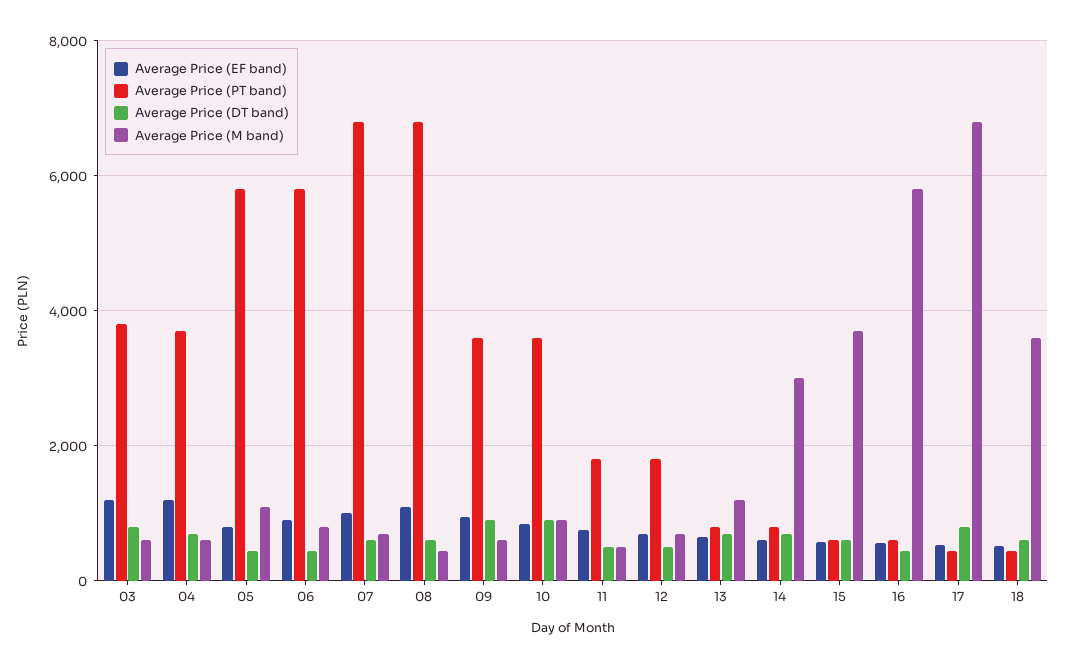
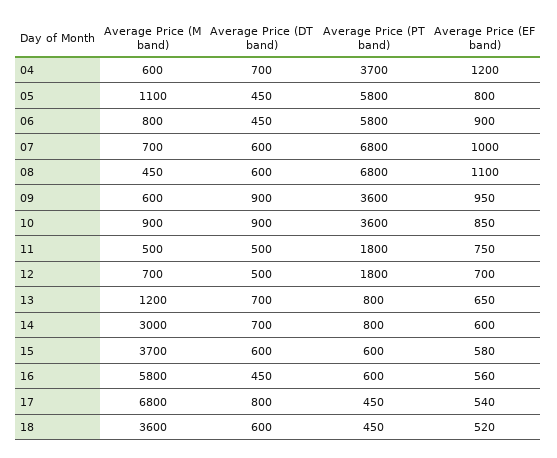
Average Price (EF band), 03: 1200 -> none
Average Price (PT band), 03: 3800 -> none
Average Price (DT band), 03: 800 -> none
Average Price (M band), 03: 600 -> none

